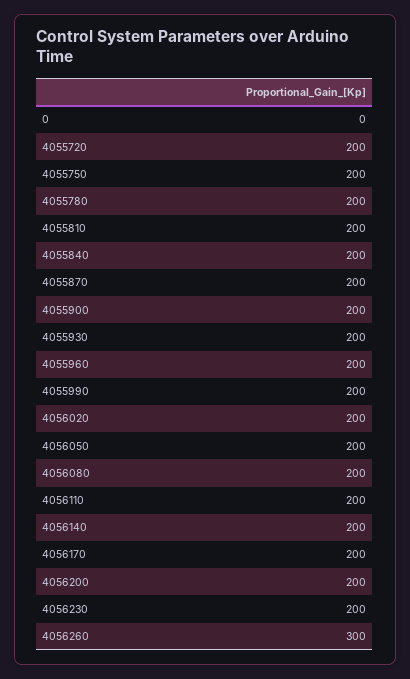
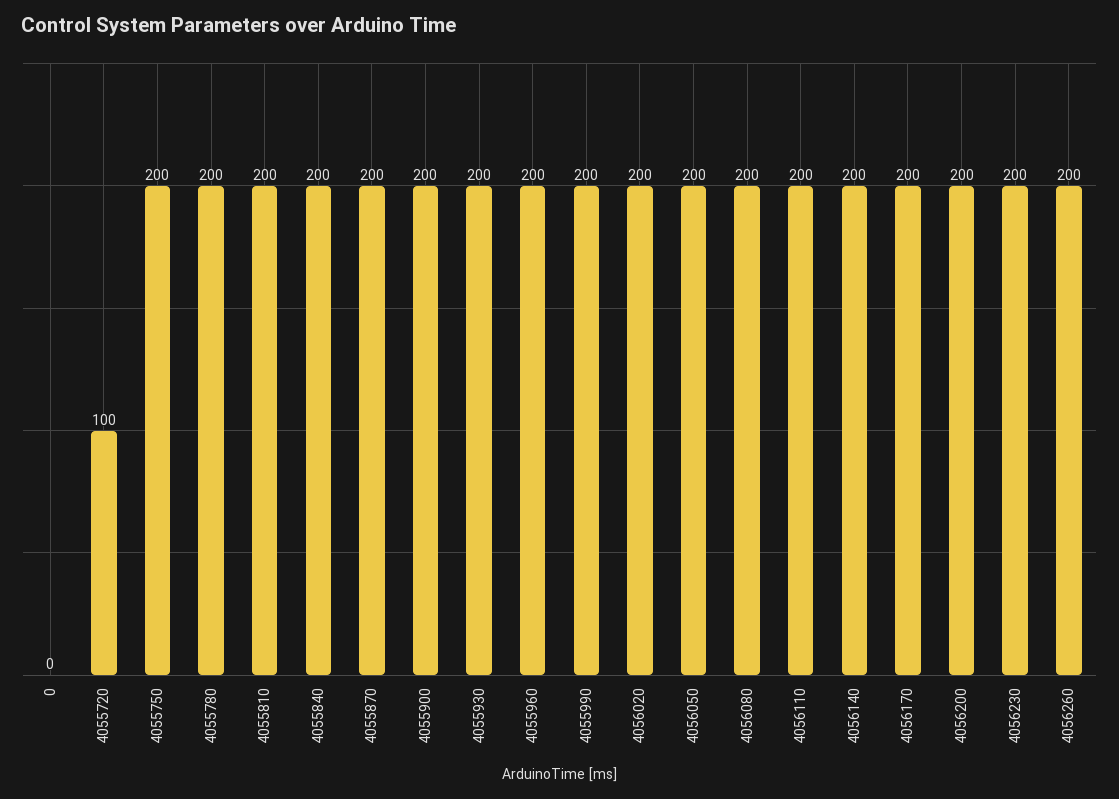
4055720: 200 -> 100
4056260: 300 -> 200

